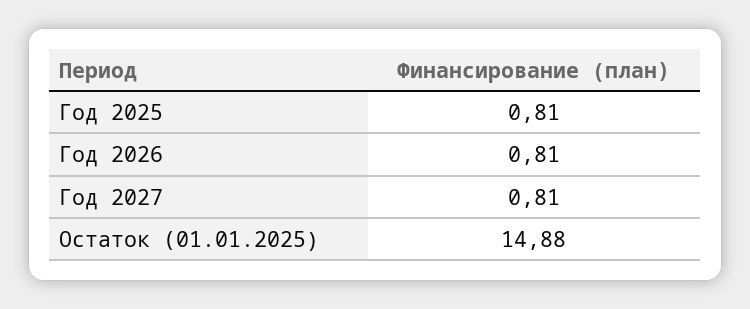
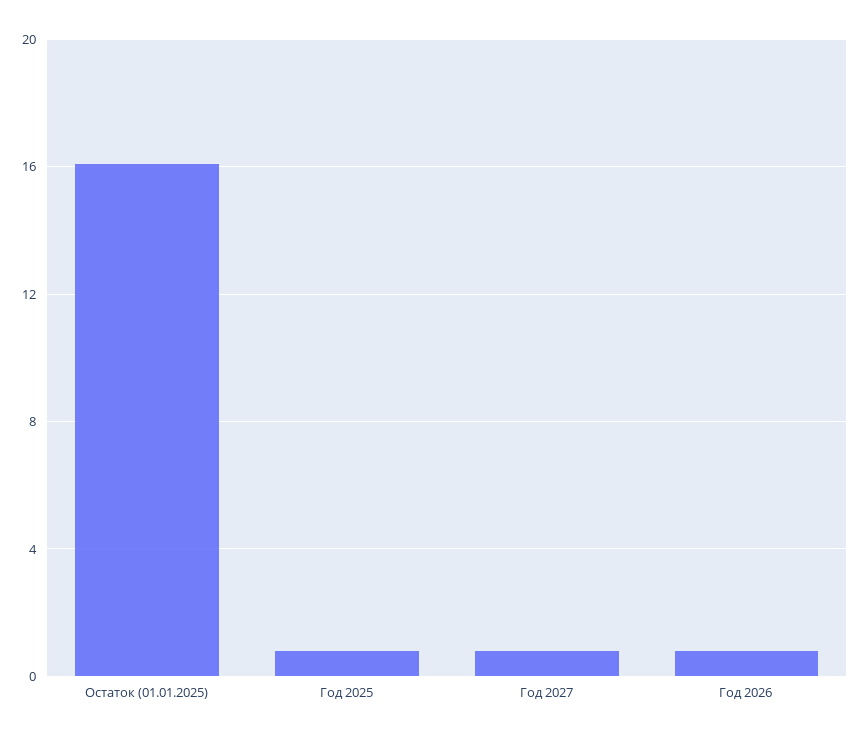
Остаток (01.01.2025): 14.88 -> 16

